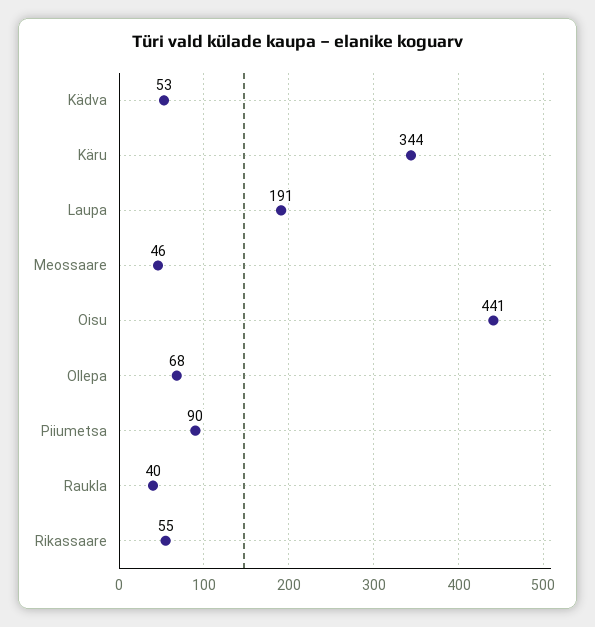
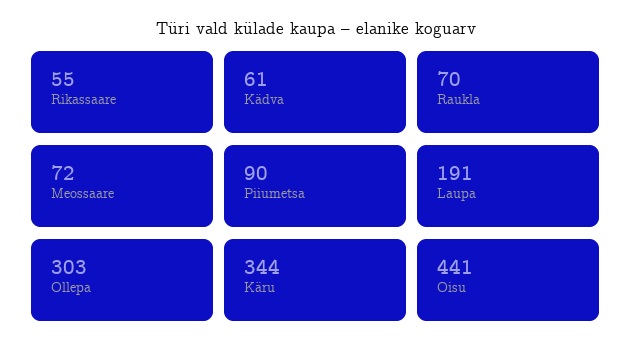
Kädva: 53 -> 61
Meossaare: 46 -> 72
Ollepa: 68 -> 303
Raukla: 40 -> 70

